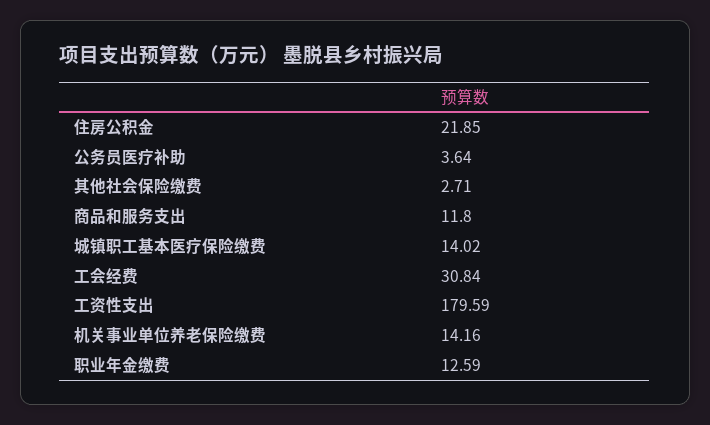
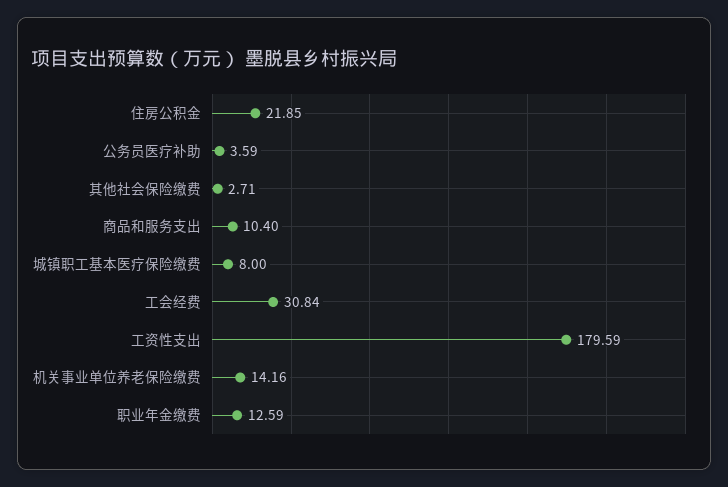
公务员医疗补助: 3.64 -> 3.59
商品和服务支出: 11.8 -> 10.4
城镇职工基本医疗保险缴费: 14.02 -> 8

